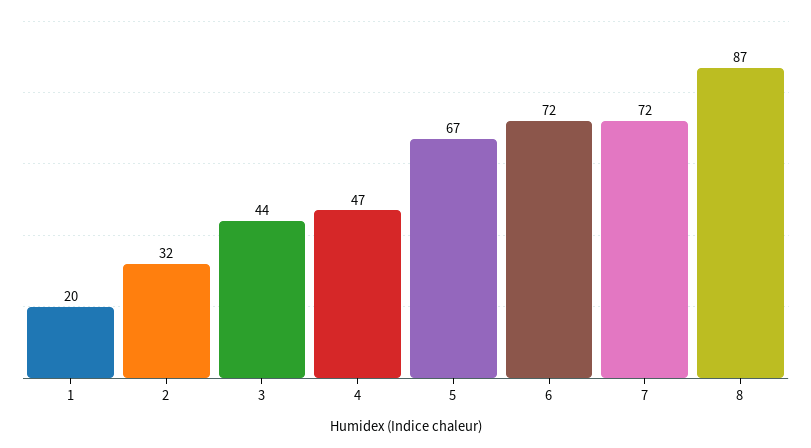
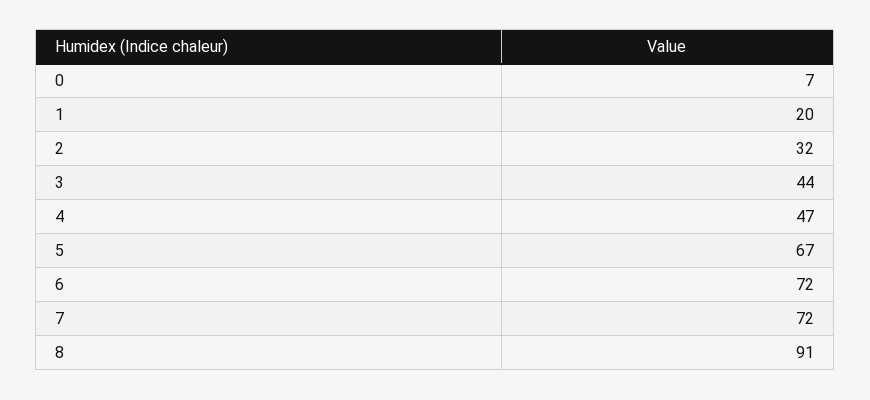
8: 87 -> 91
0: none -> 7

